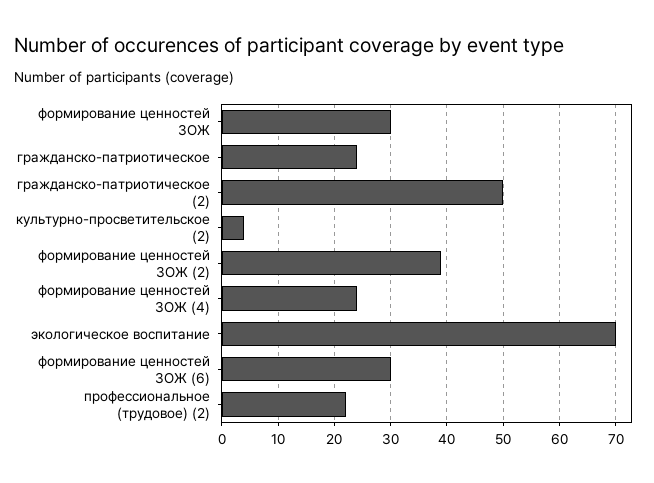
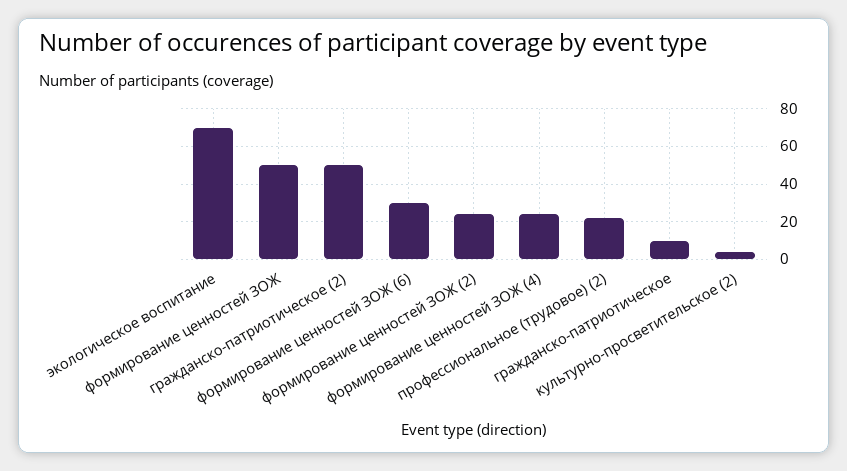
формирование ценностей ЗОЖ: 30 -> 50
гражданско-патриотическое: 25 -> 10
формирование ценностей ЗОЖ (2): 40 -> 25

